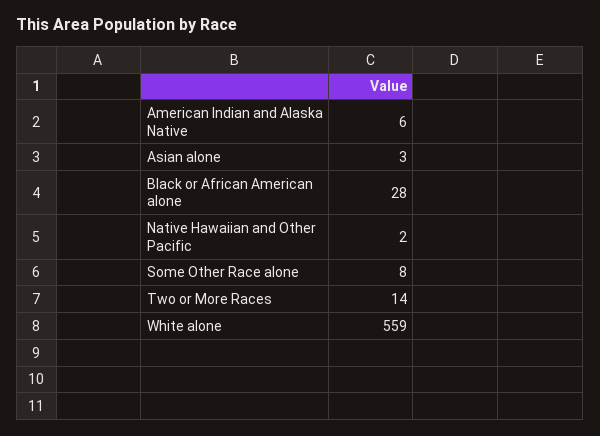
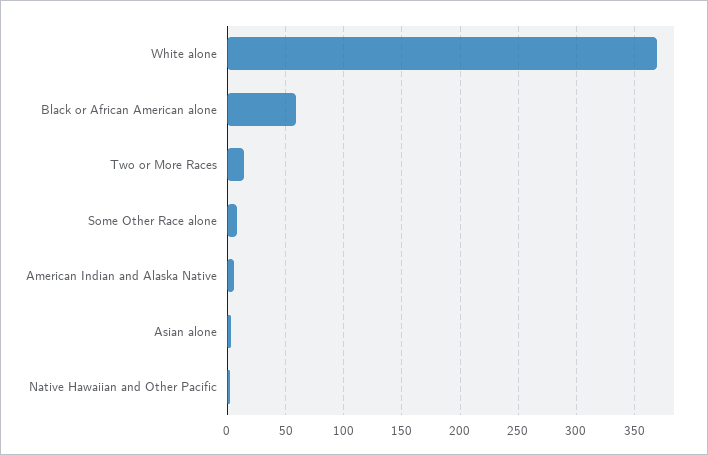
Black or African American alone: 28 -> 60
White alone: 559 -> 370

